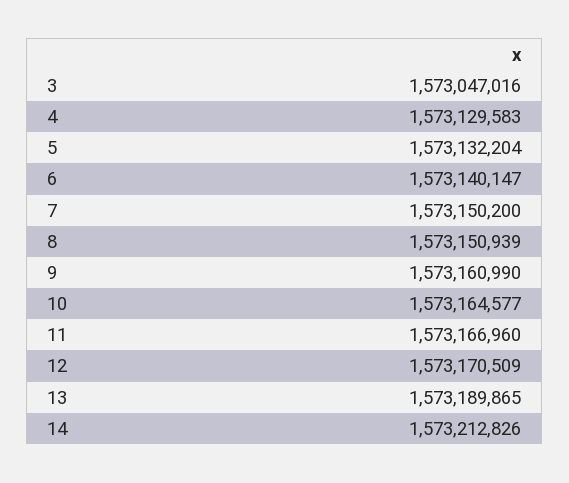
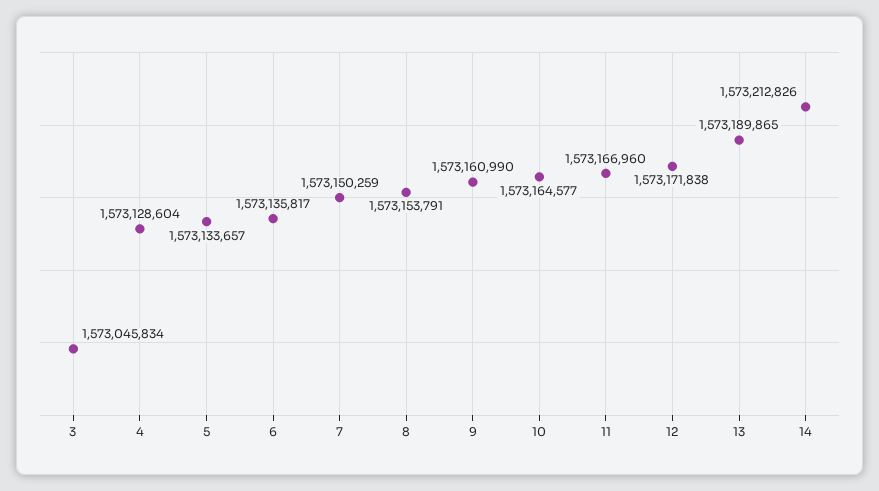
3: 1573047016 -> 1573045834
4: 1573129583 -> 1573128604
5: 1573132204 -> 1573133657
6: 1573140147 -> 1573135817
7: 1573150200 -> 1573150259
8: 1573150939 -> 1573153791
12: 1573170509 -> 1573171838

